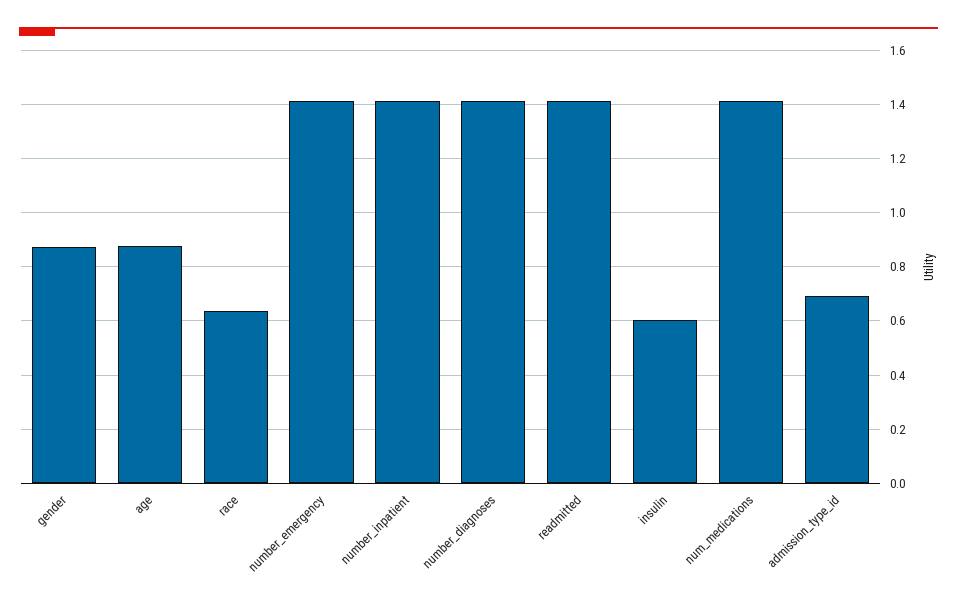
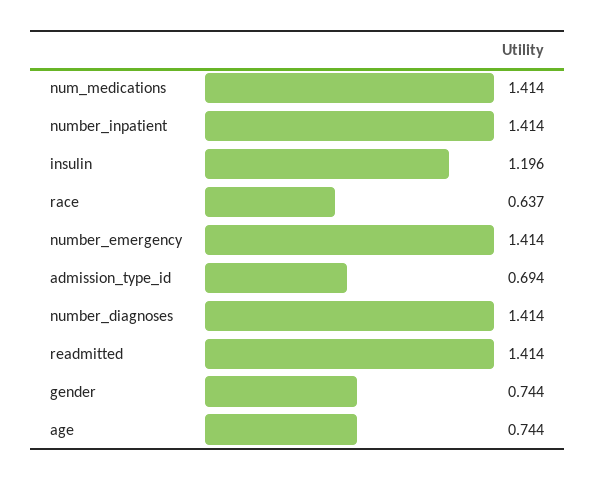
gender: 0.875 -> 0.744
age: 0.875 -> 0.744
insulin: 0.6 -> 1.196

